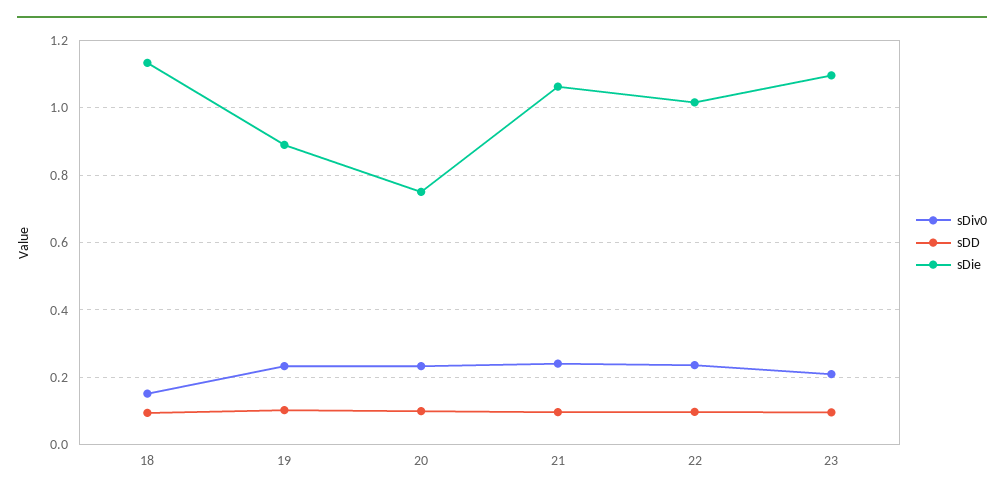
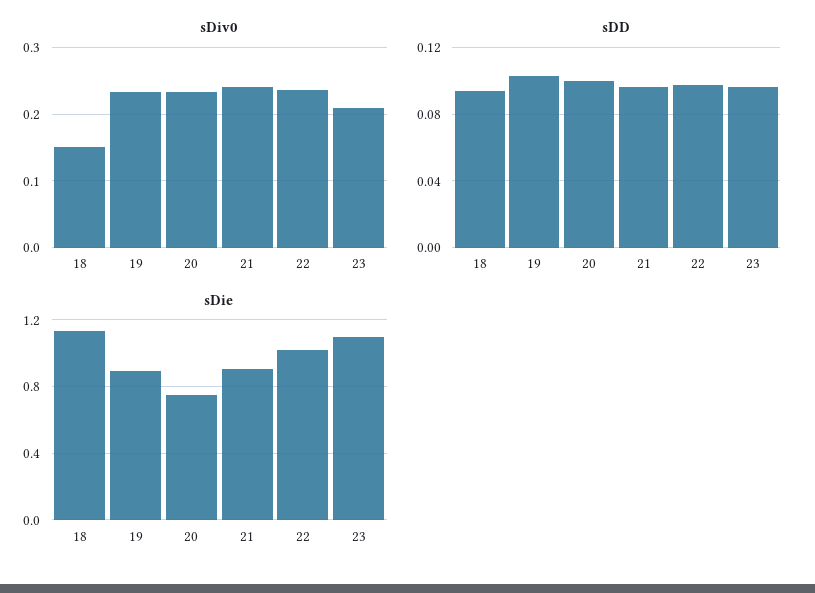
sDie, 21: 1.06 -> 0.9

